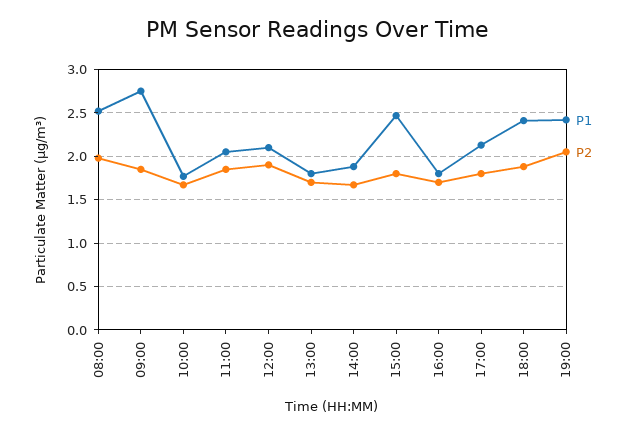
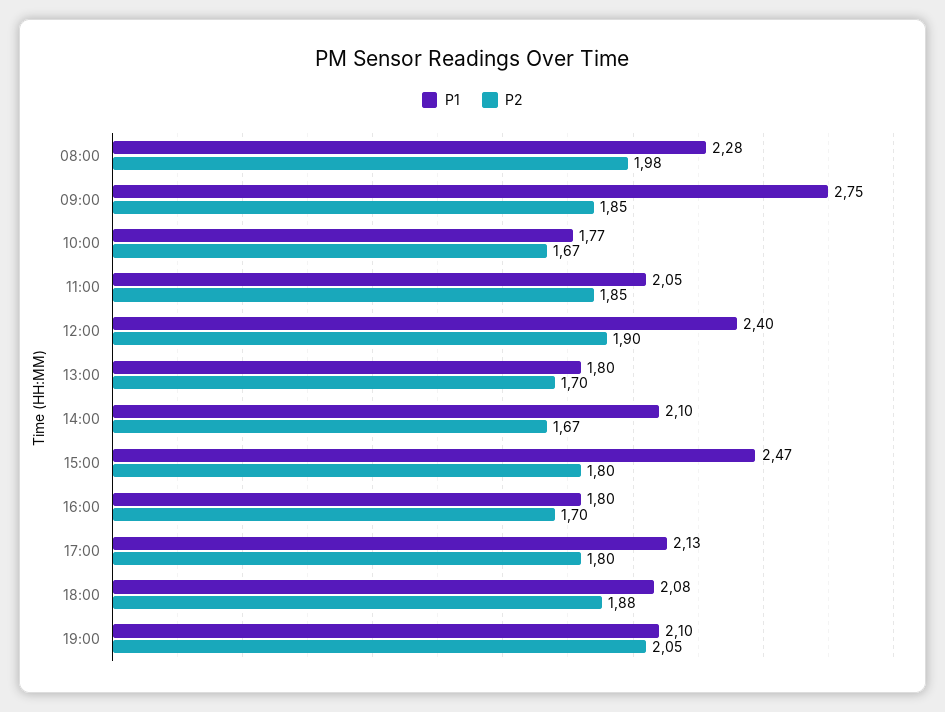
P1, 08:00: 2.5 -> 2.28
P1, 12:00: 2.1 -> 2.4
P1, 14:00: 1.9 -> 2.1
P1, 18:00: 2.4 -> 2.08
P1, 19:00: 2.4 -> 2.1

